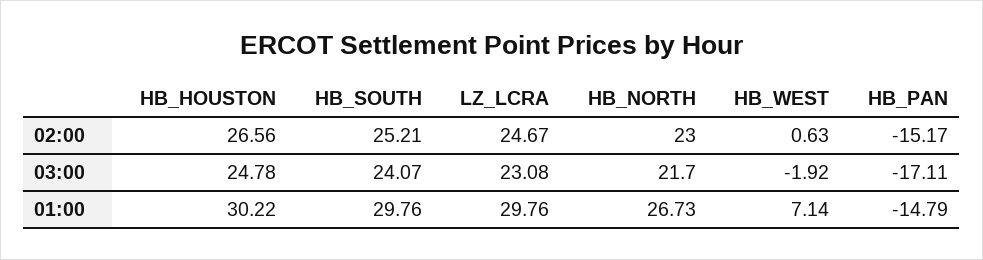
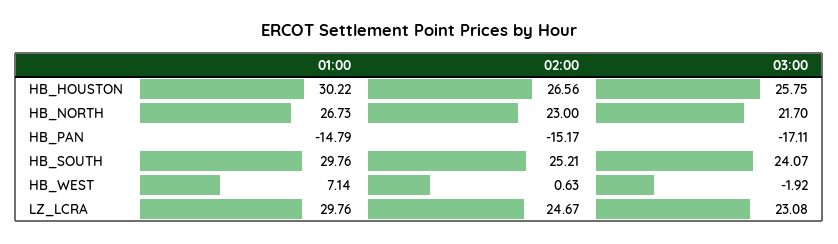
HB_HOUSTON, 03:00: 24.78 -> 25.75

